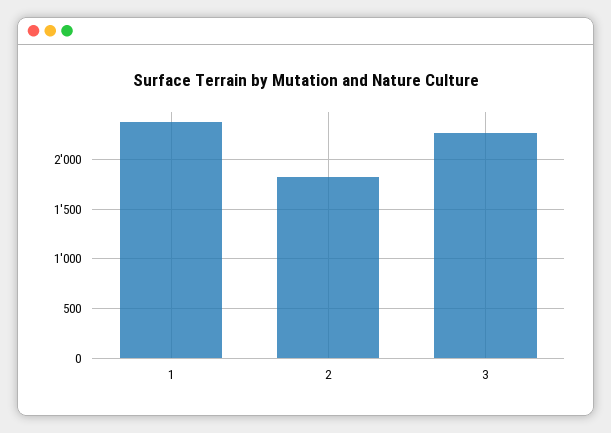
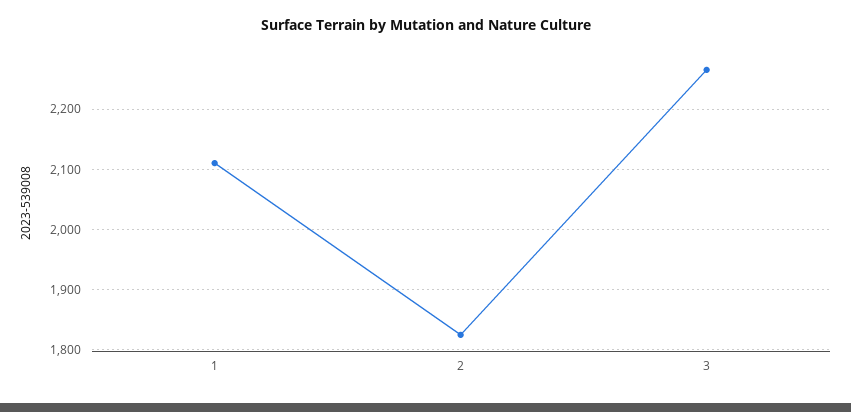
1: 2400 -> 2110

